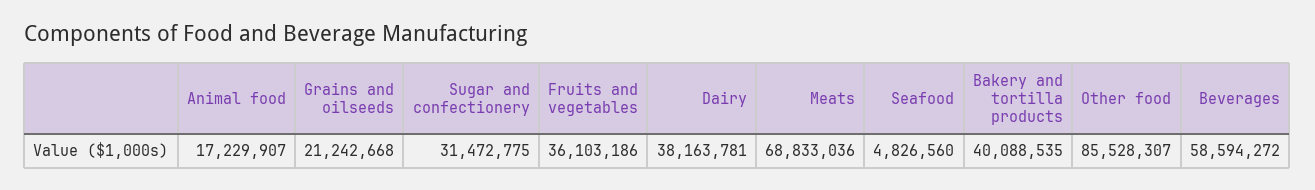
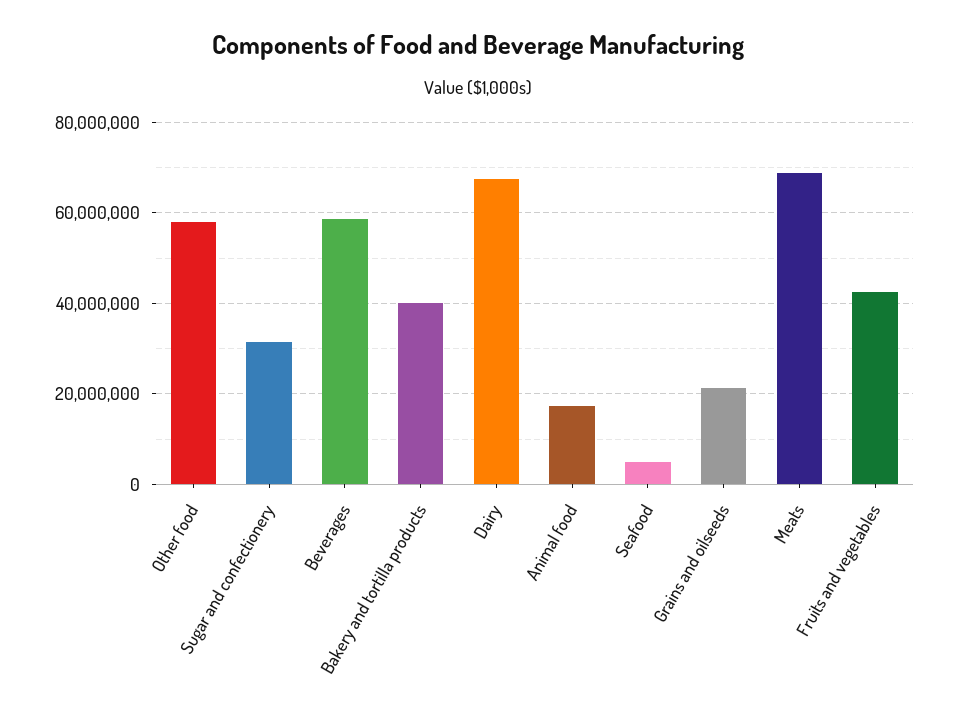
Fruits and vegetables: 36103186 -> 42000000
Dairy: 38163781 -> 68000000
Other food: 85528307 -> 58000000

